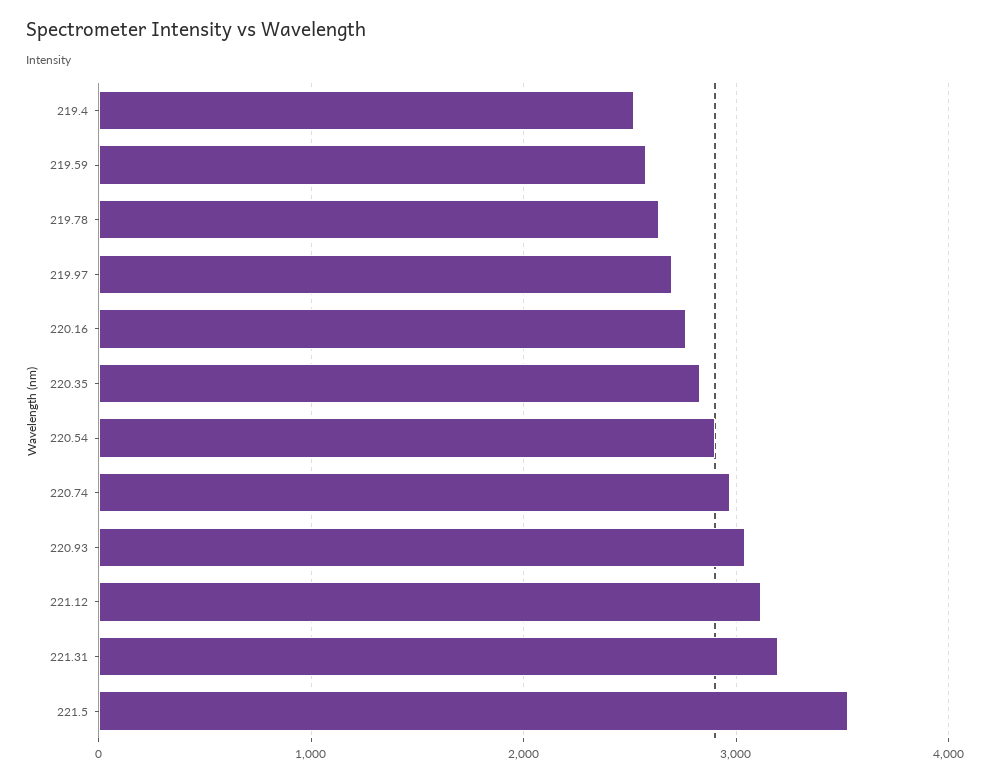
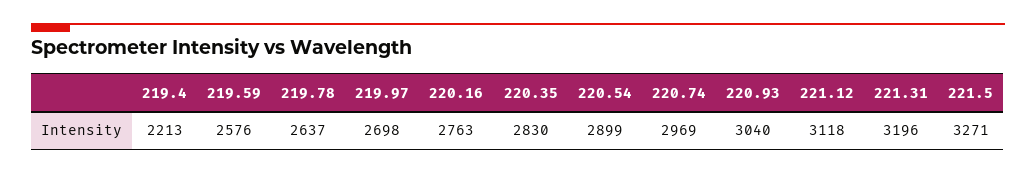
219.4: 2500 -> 2213
221.5: 3500 -> 3271

